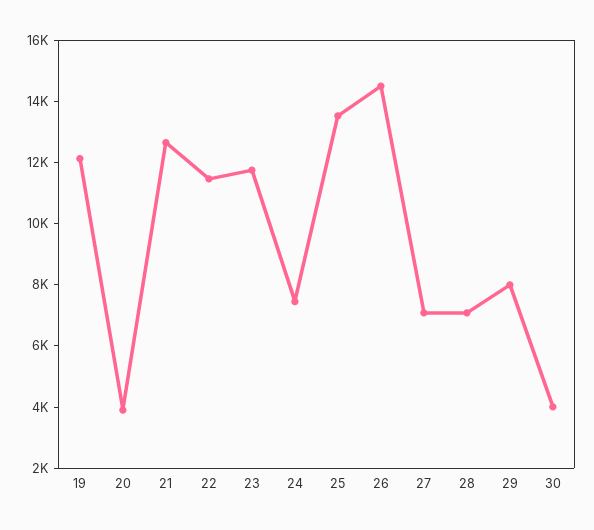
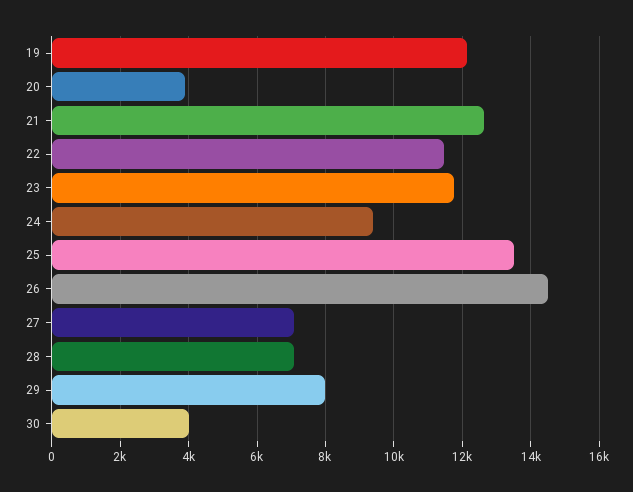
24: 7500 -> 9400

